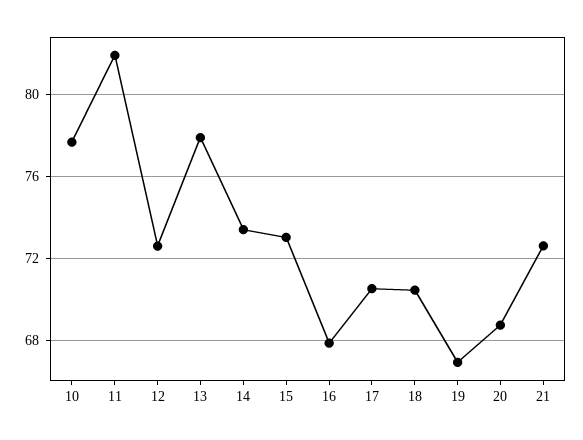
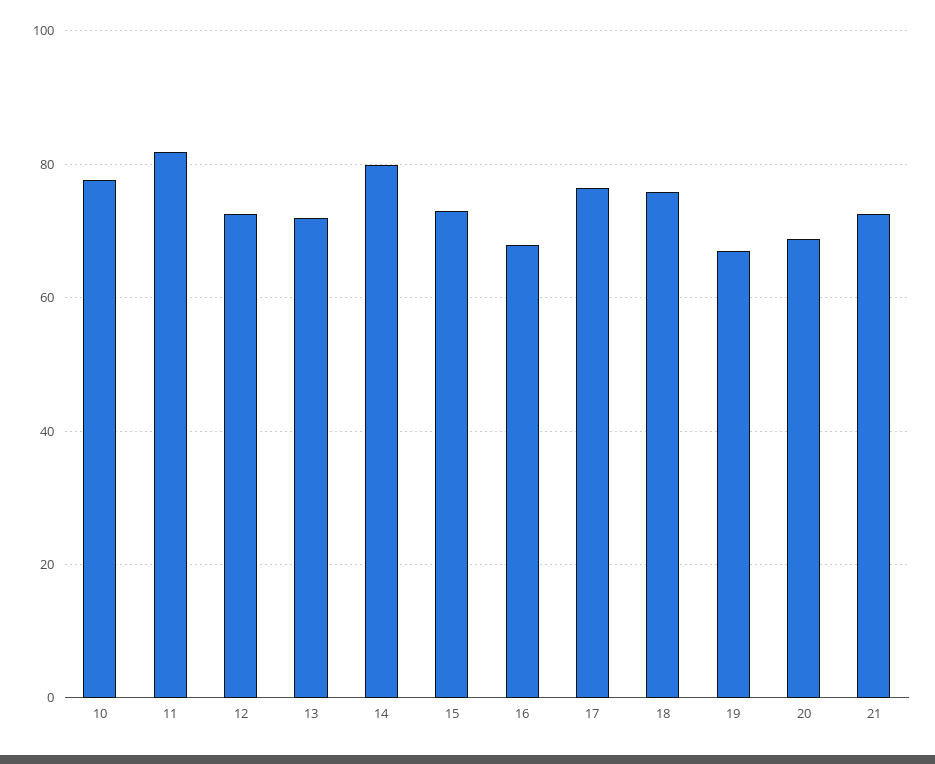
13: 78 -> 72
14: 73.5 -> 80
17: 70.5 -> 76
18: 70.5 -> 76

